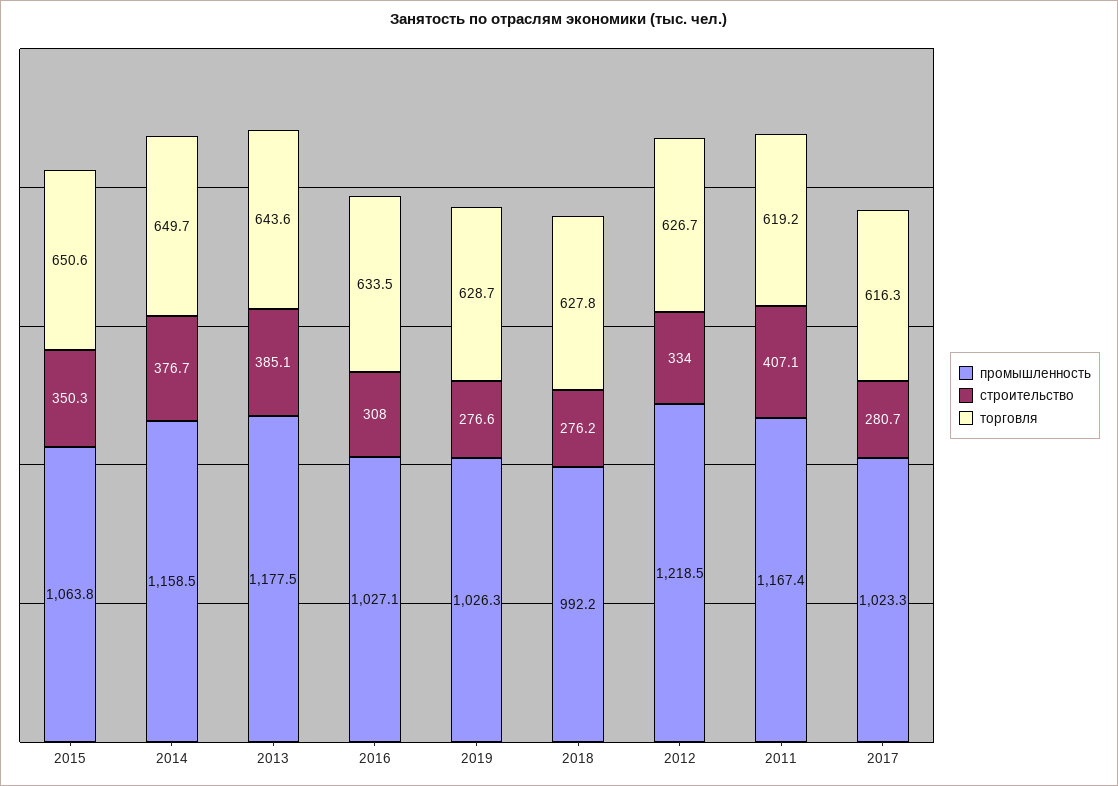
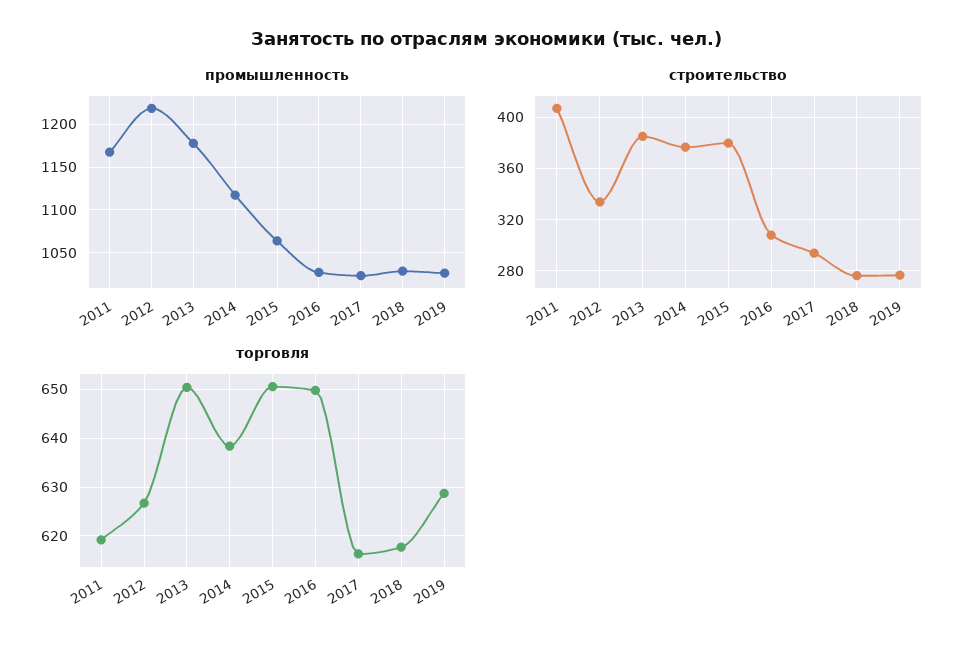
строительство, 2015: 350.3 -> 380
промышленность, 2014: 1158.5 -> 1120
торговля, 2014: 649.7 -> 638
торговля, 2013: 643.6 -> 650
торговля, 2016: 633.5 -> 650
промышленность, 2018: 992.2 -> 1030
торговля, 2018: 627.8 -> 618
строительство, 2017: 280.7 -> 295

